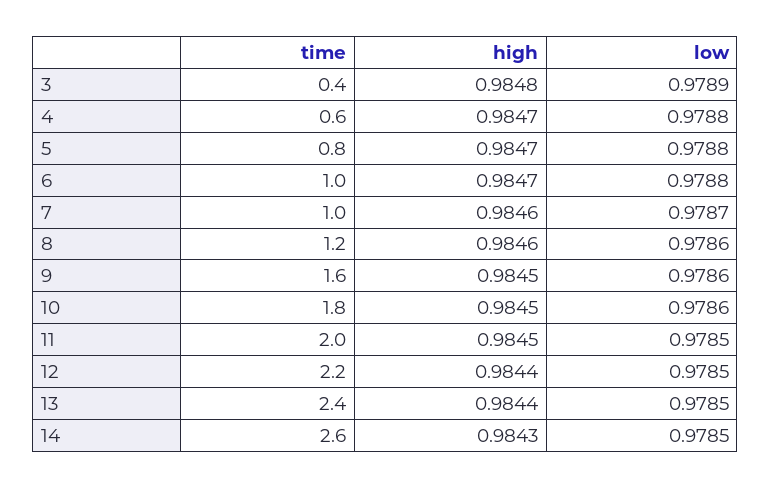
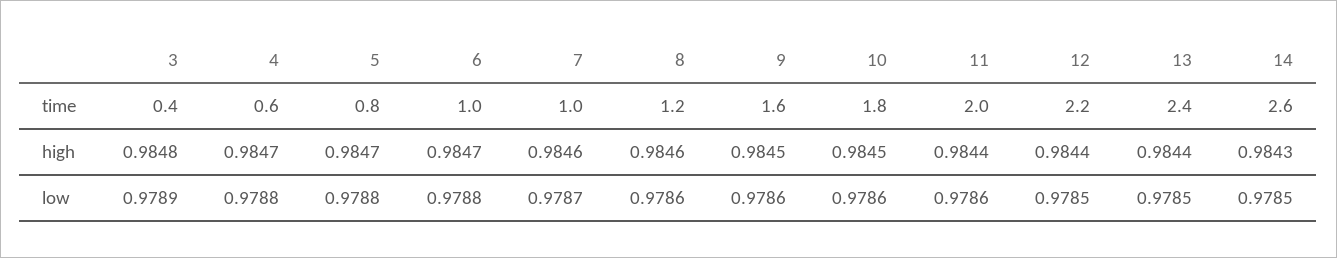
high, 11: 0.9845 -> 0.9844
low, 11: 0.9785 -> 0.9786

